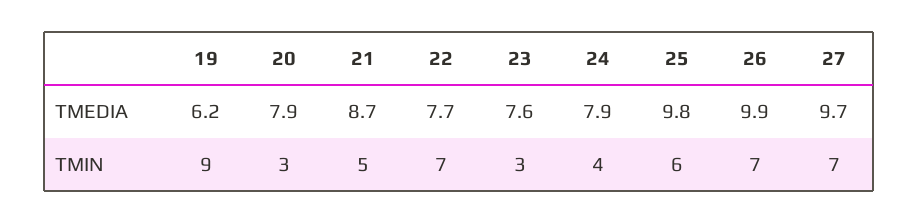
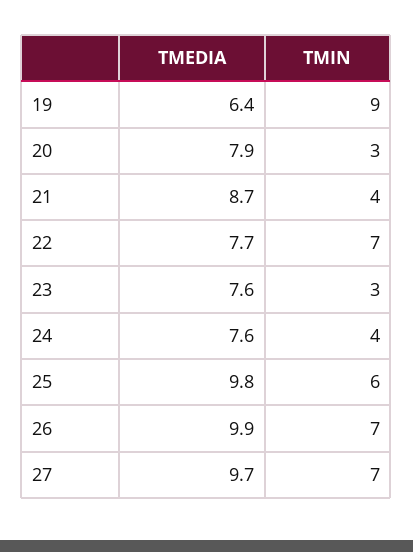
19, TMEDIA: 6.2 -> 6.4
24, TMEDIA: 7.9 -> 7.6
21, TMIN: 5 -> 4

